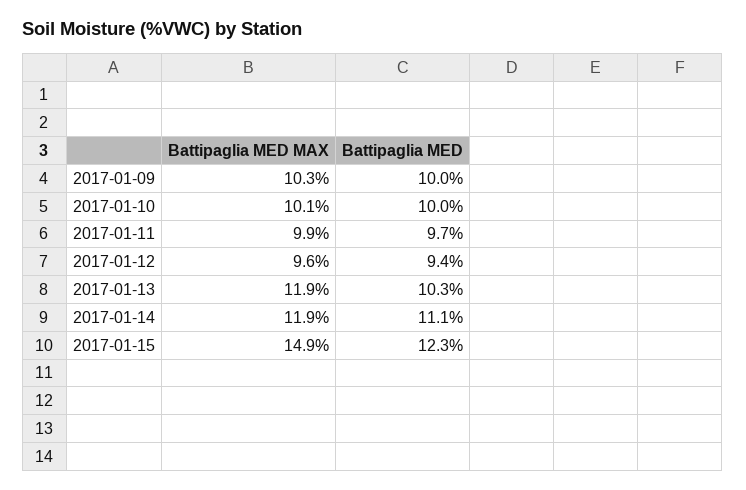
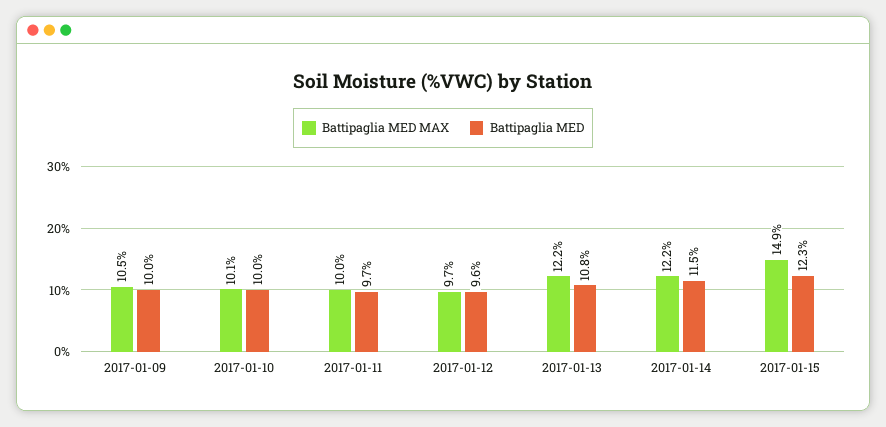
Battipaglia MED MAX, 2017-01-09: 10.3 -> 10.5
Battipaglia MED MAX, 2017-01-11: 9.9 -> 10
Battipaglia MED MAX, 2017-01-12: 9.6 -> 9.7
Battipaglia MED, 2017-01-12: 9.4 -> 9.6
Battipaglia MED MAX, 2017-01-13: 11.9 -> 12.2
Battipaglia MED, 2017-01-13: 10.3 -> 10.8
Battipaglia MED MAX, 2017-01-14: 11.9 -> 12.2
Battipaglia MED, 2017-01-14: 11.1 -> 11.5

